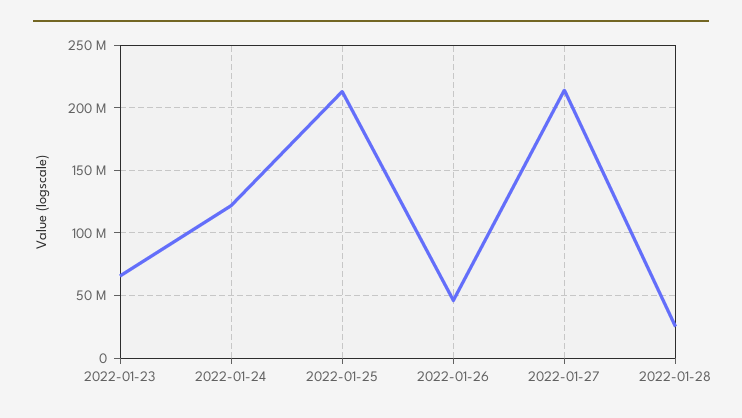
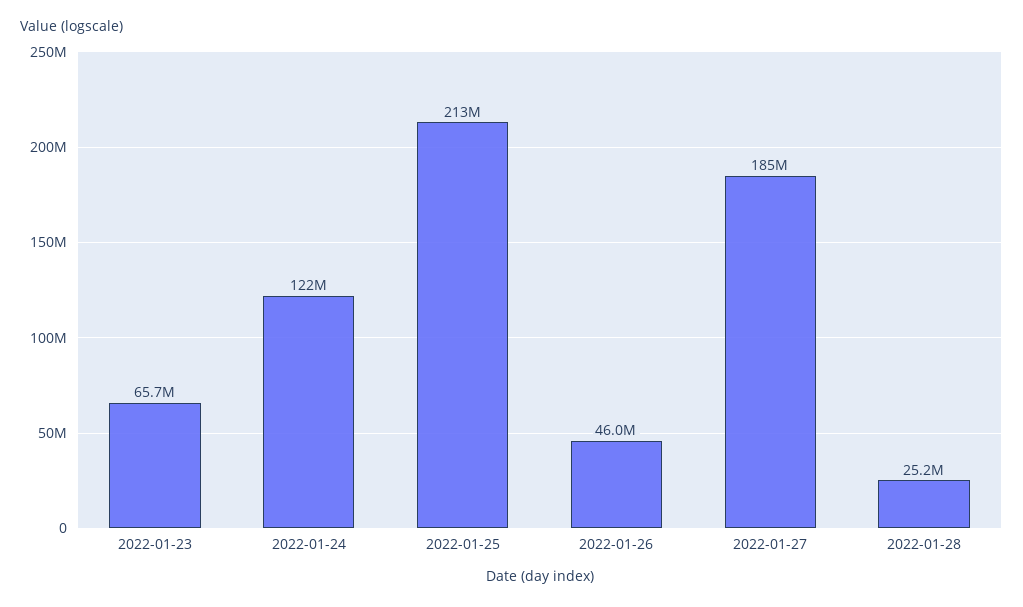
2022-01-27: 215000000 -> 185000000

